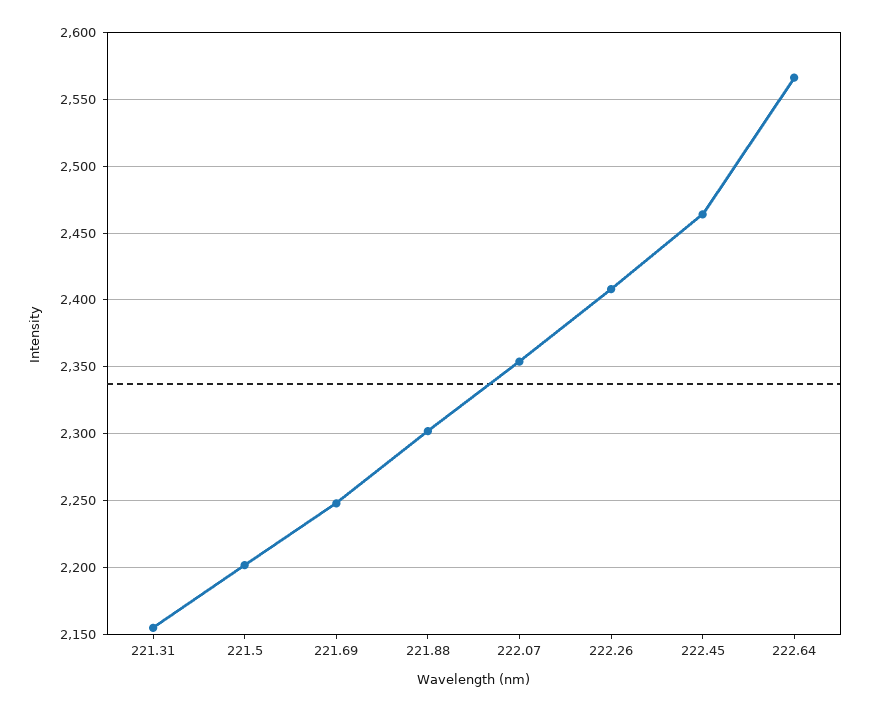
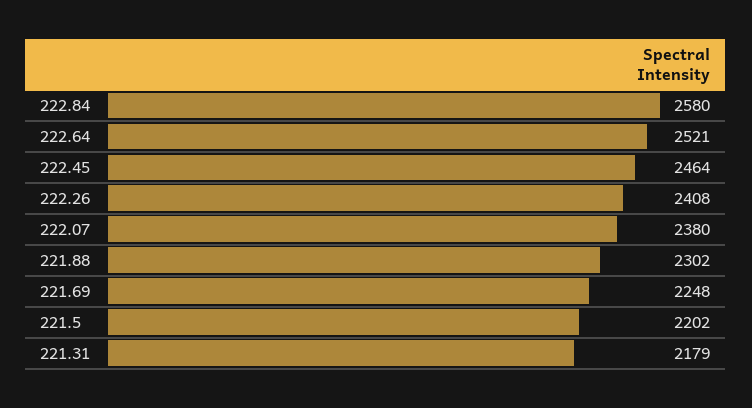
221.31: 2155 -> 2179
222.07: 2355 -> 2380
222.64: 2565 -> 2521
222.84: none -> 2580

